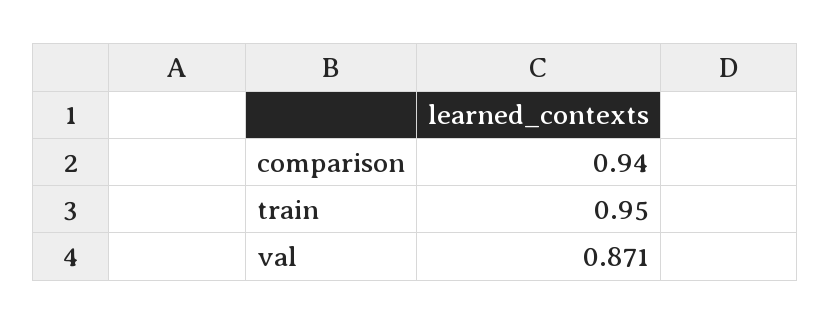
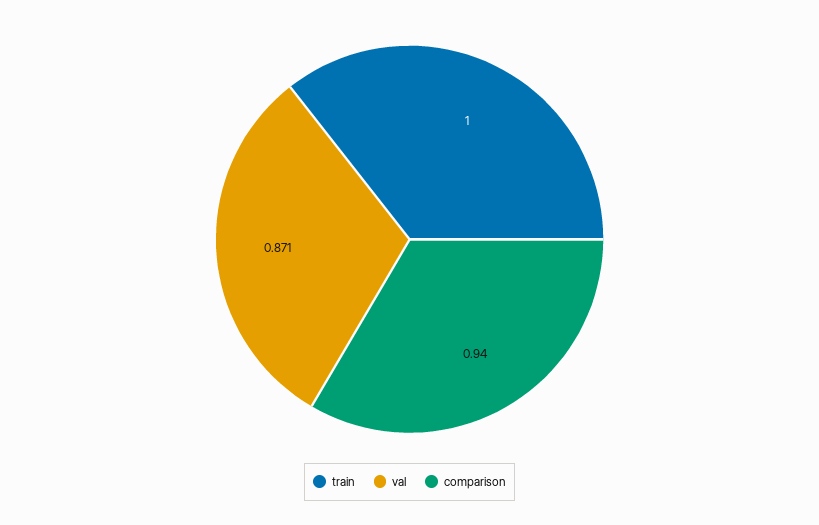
train: 0.95 -> 1

